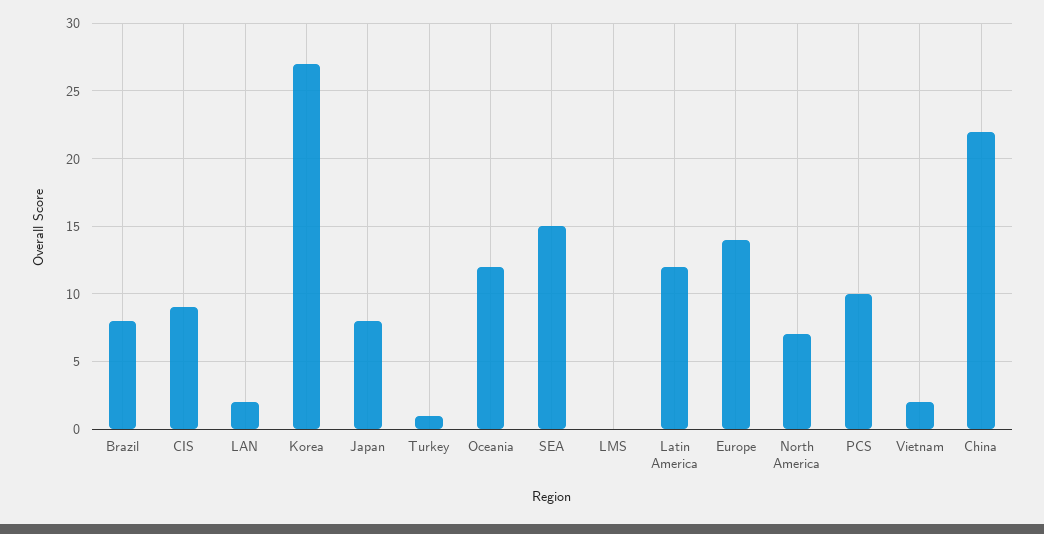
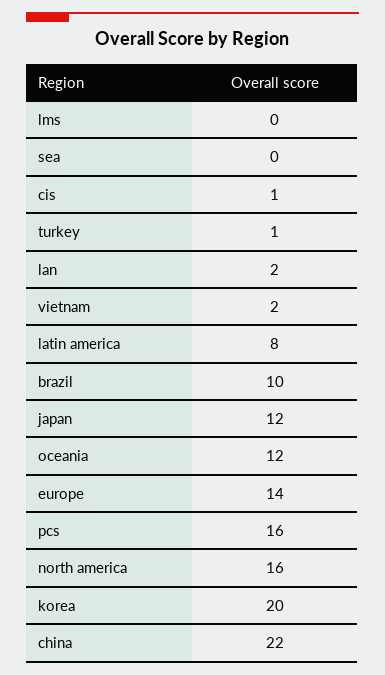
Brazil: 8 -> 10
CIS: 9 -> 1
Korea: 27 -> 20
Japan: 8 -> 12
SEA: 15 -> 0
Latin America: 12 -> 8
North America: 7 -> 16
PCS: 10 -> 16

